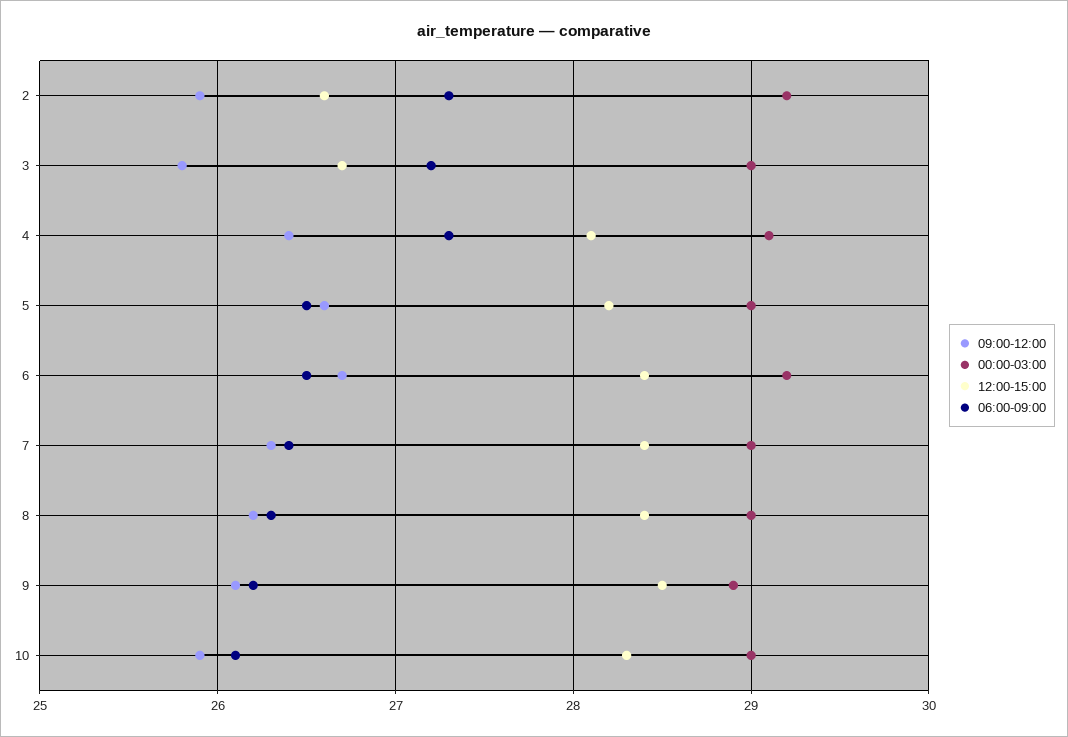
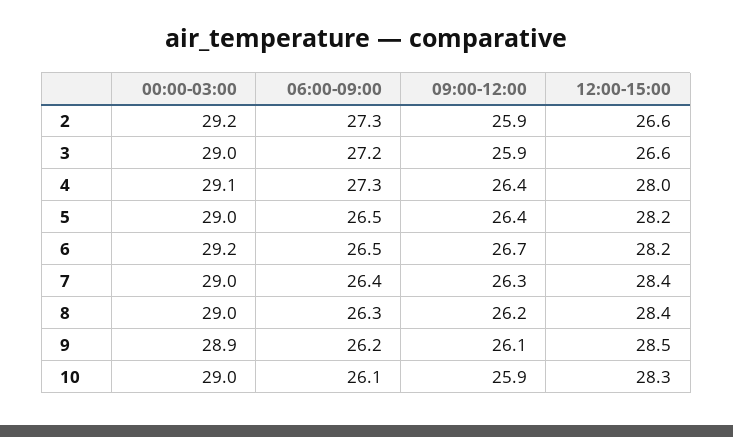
09:00-12:00, 3: 25.8 -> 25.9
12:00-15:00, 3: 26.7 -> 26.6
12:00-15:00, 4: 28.1 -> 28
09:00-12:00, 5: 26.6 -> 26.4
12:00-15:00, 6: 28.4 -> 28.2

